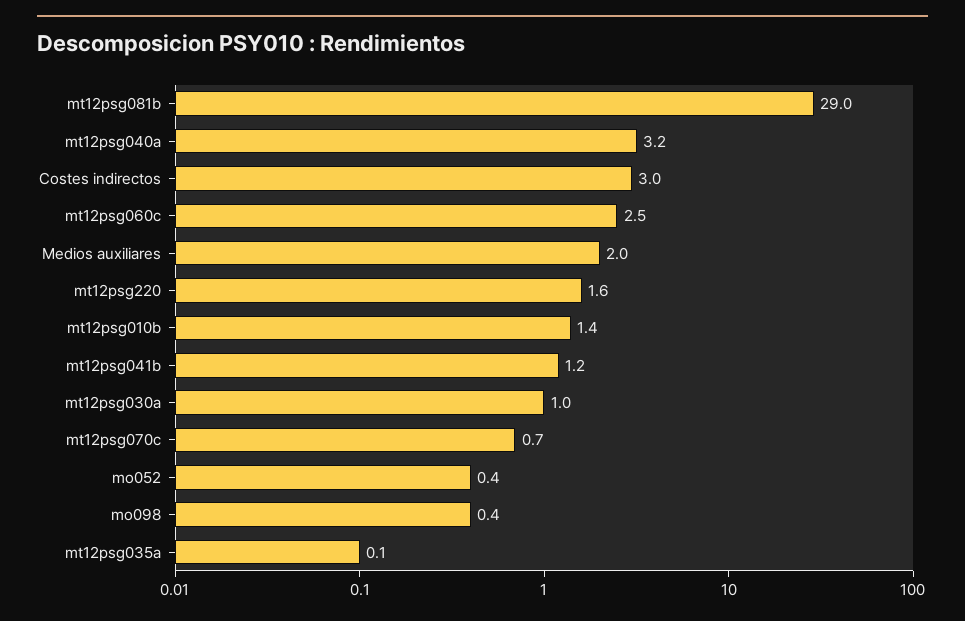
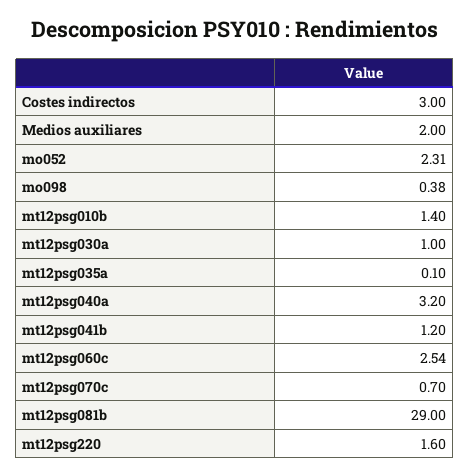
mo052: 0.4 -> 2.31

